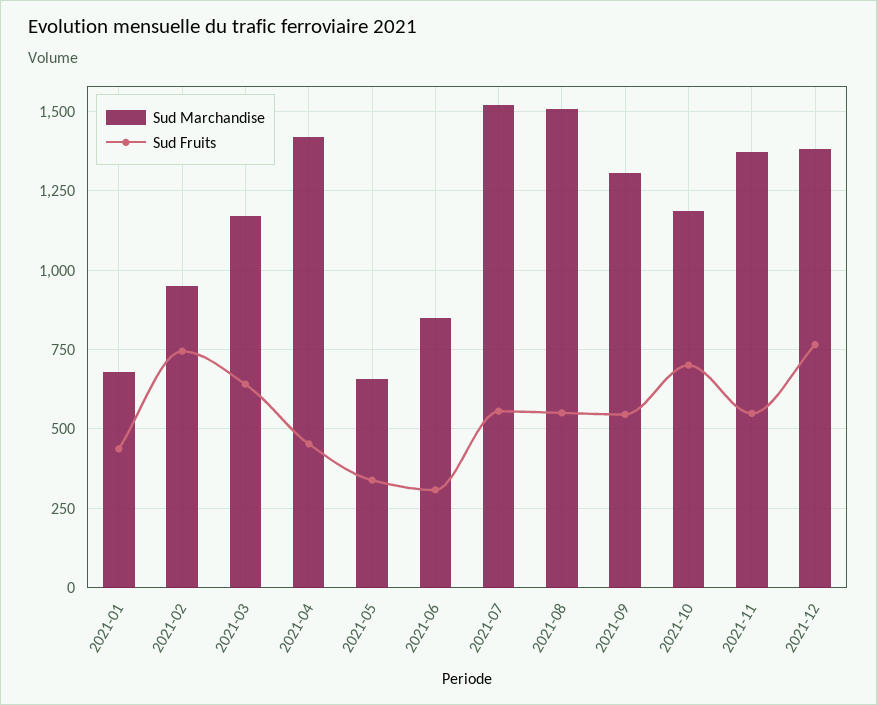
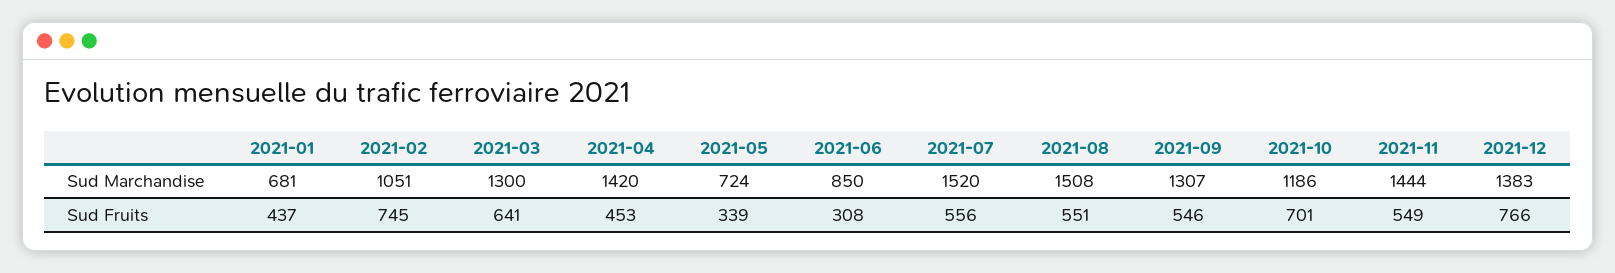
Sud Marchandise, 2021-02: 950 -> 1051
Sud Marchandise, 2021-03: 1175 -> 1300
Sud Marchandise, 2021-05: 650 -> 724
Sud Marchandise, 2021-11: 1375 -> 1444

